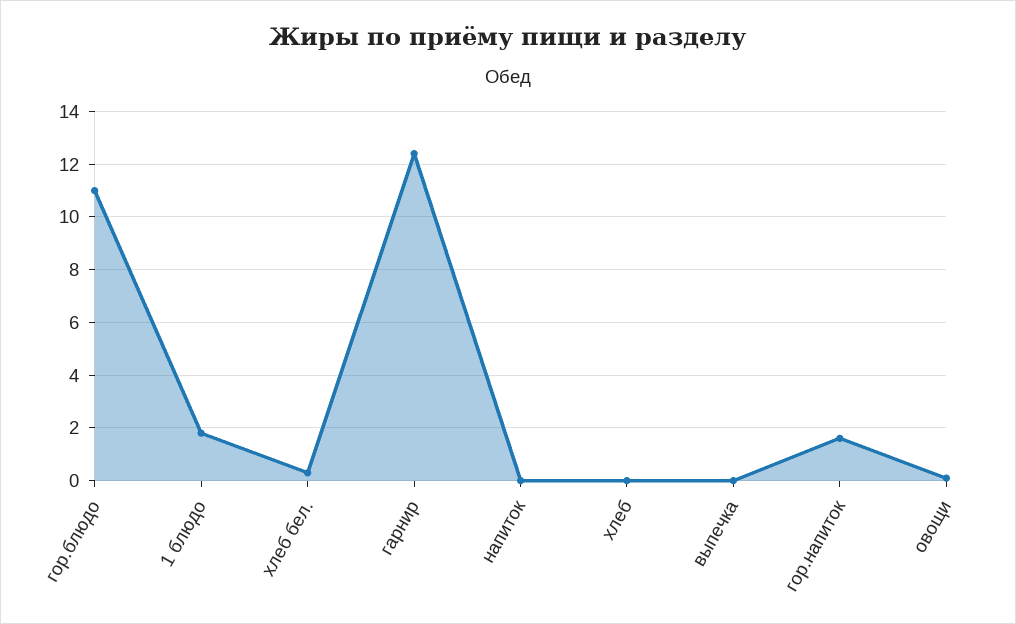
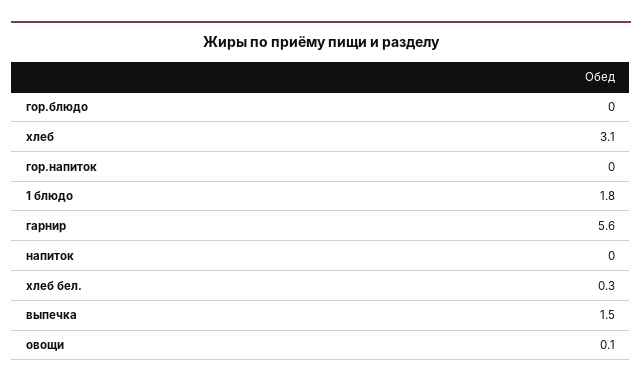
гор.блюдо: 11 -> 0
гарнир: 12.5 -> 5.6
хлеб: 0 -> 3.1
выпечка: 0 -> 1.5
гор.напиток: 1.5 -> 0

